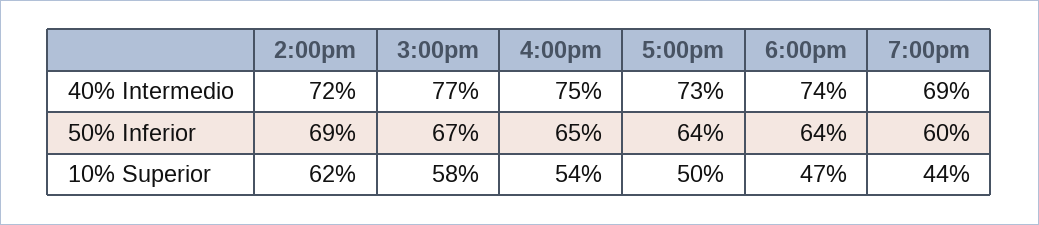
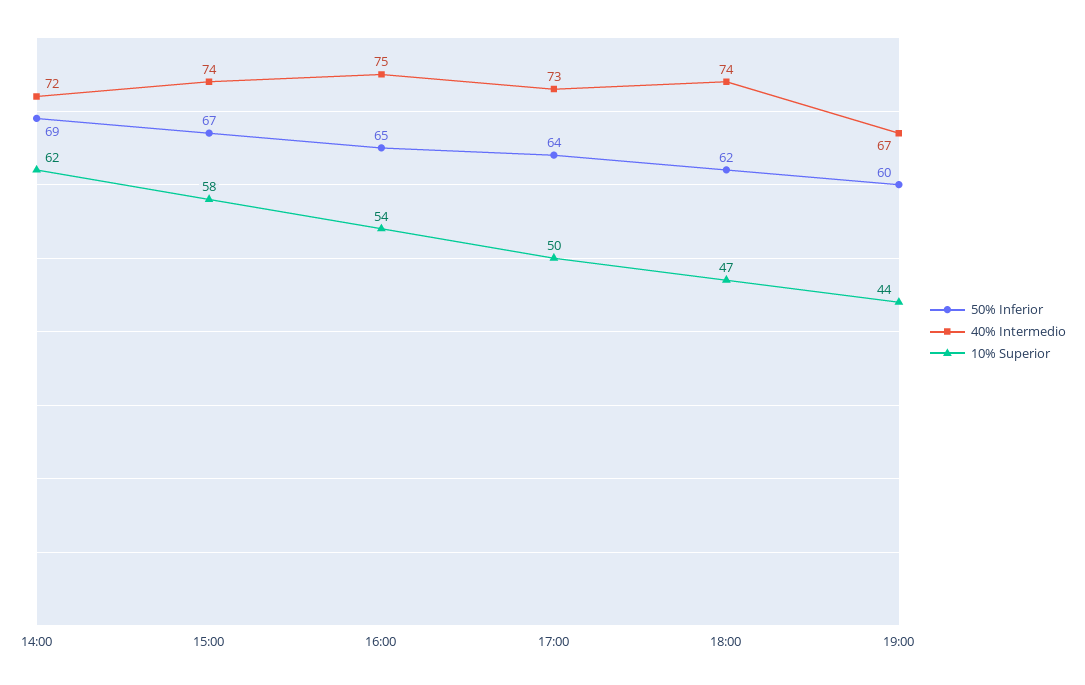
40% Intermedio, 3:00pm: 77 -> 74
40% Intermedio, 7:00pm: 69 -> 67
50% Inferior, 6:00pm: 64 -> 62

